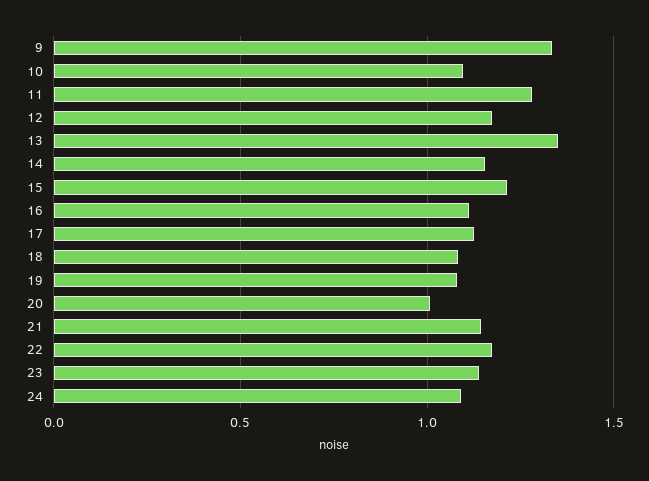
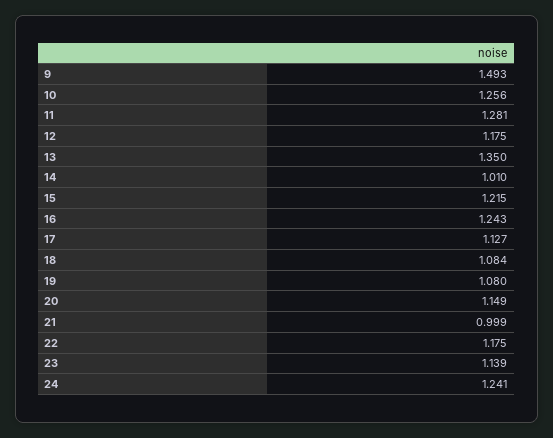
9: 1.35 -> 1.493
10: 1.1 -> 1.256
14: 1.15 -> 1.01
16: 1.1 -> 1.243
20: 1 -> 1.149
21: 1.15 -> 0.999
24: 1.1 -> 1.241

